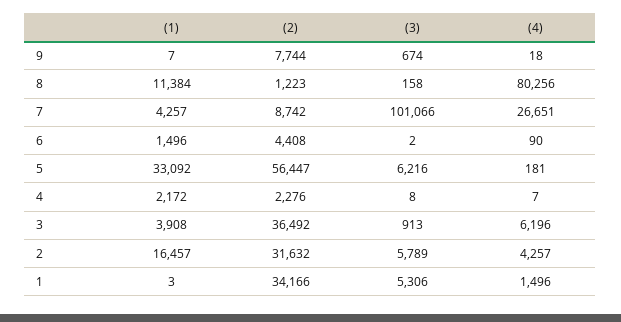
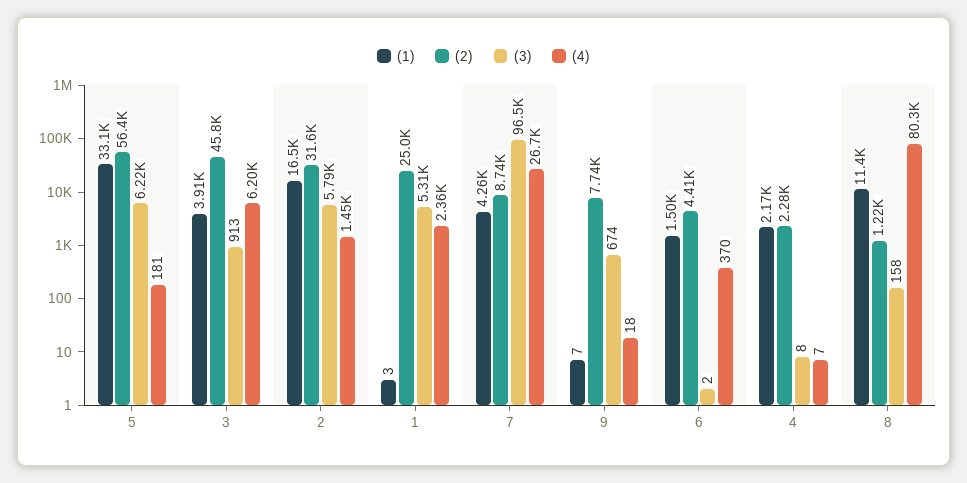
(3), 7: 101066 -> 96500
(4), 6: 90 -> 370
(2), 3: 36492 -> 45800
(4), 2: 4257 -> 1450
(2), 1: 34166 -> 25000
(4), 1: 1496 -> 2360

